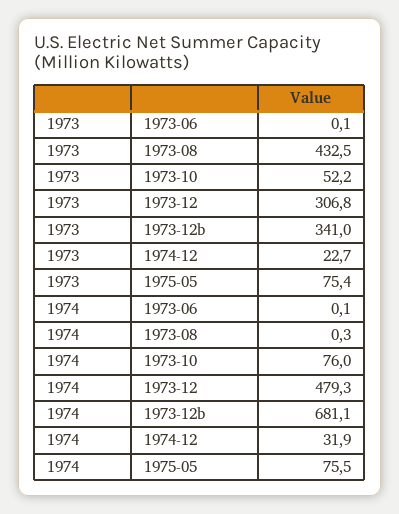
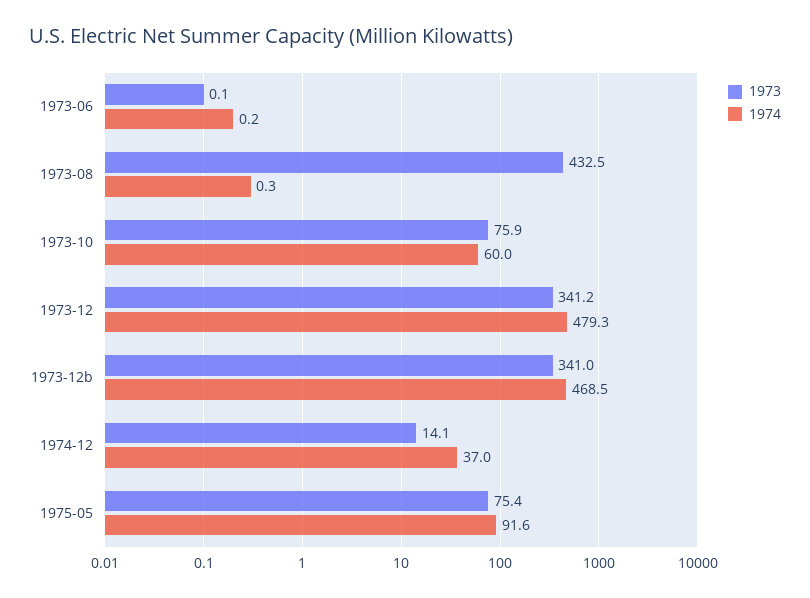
1973, 1973-10: 52.2 -> 75.9
1973, 1973-12: 306.8 -> 341.2
1973, 1974-12: 22.7 -> 14.1
1974, 1973-06: 0.1 -> 0.2
1974, 1973-10: 76 -> 60
1974, 1973-12b: 681.1 -> 468.5
1974, 1974-12: 31.9 -> 37
1974, 1975-05: 75.5 -> 91.6

